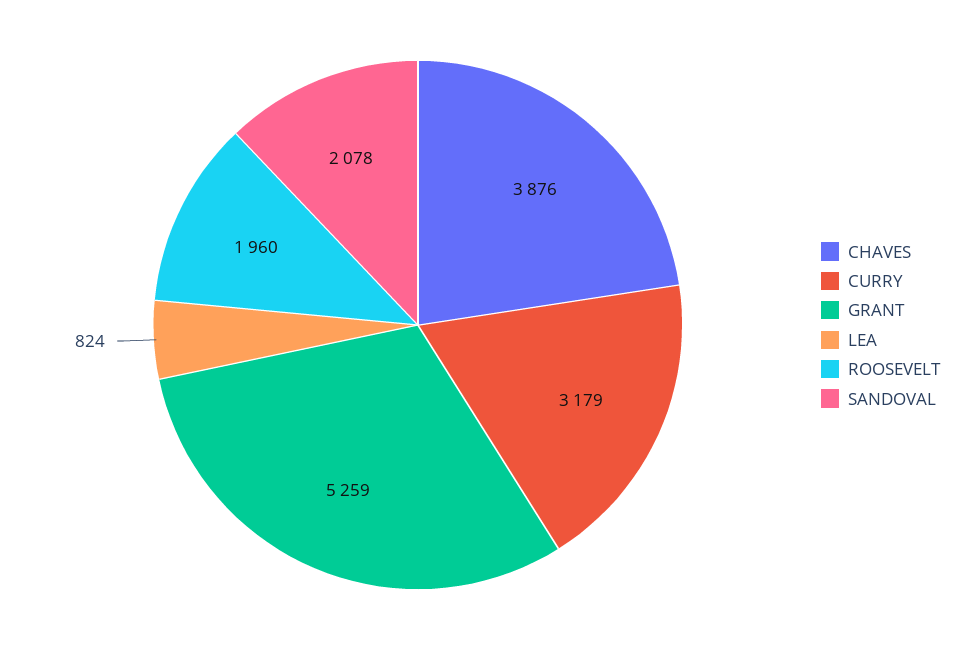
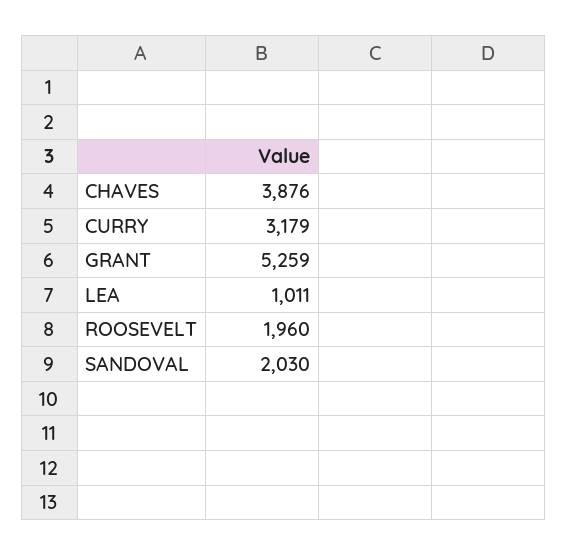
LEA: 824 -> 1011
SANDOVAL: 2078 -> 2030

